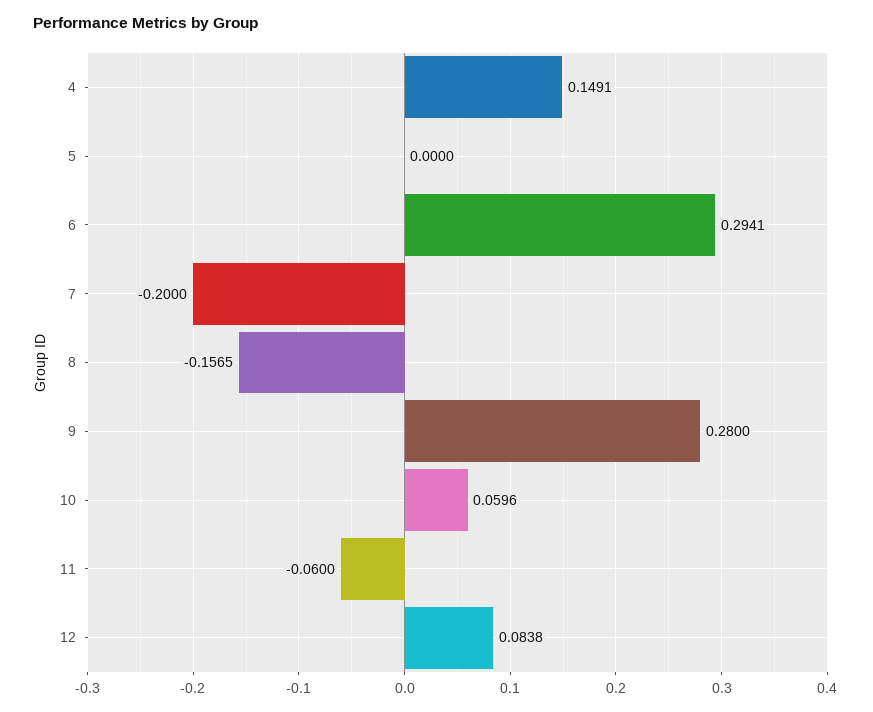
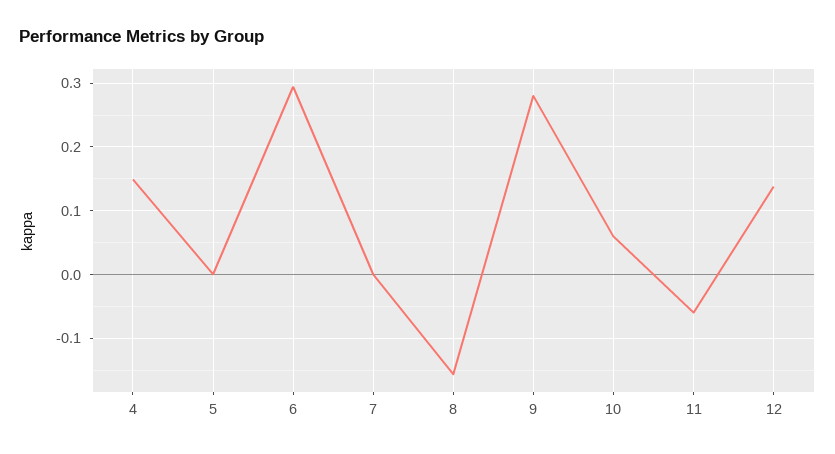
7: -0.2 -> 0
12: 0.0838 -> 0.14

